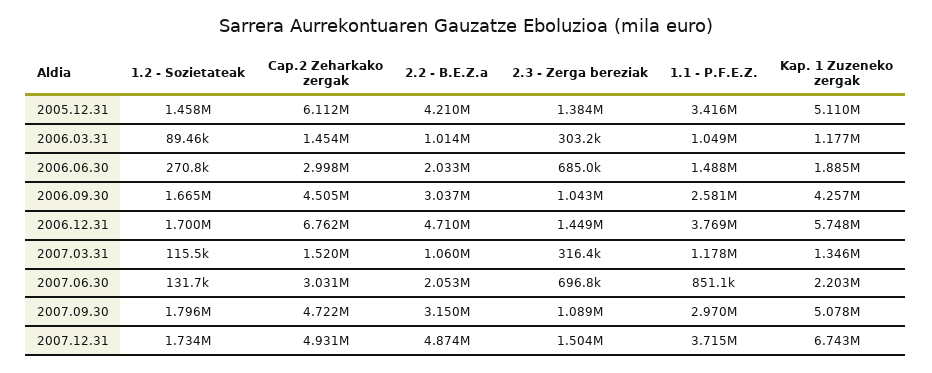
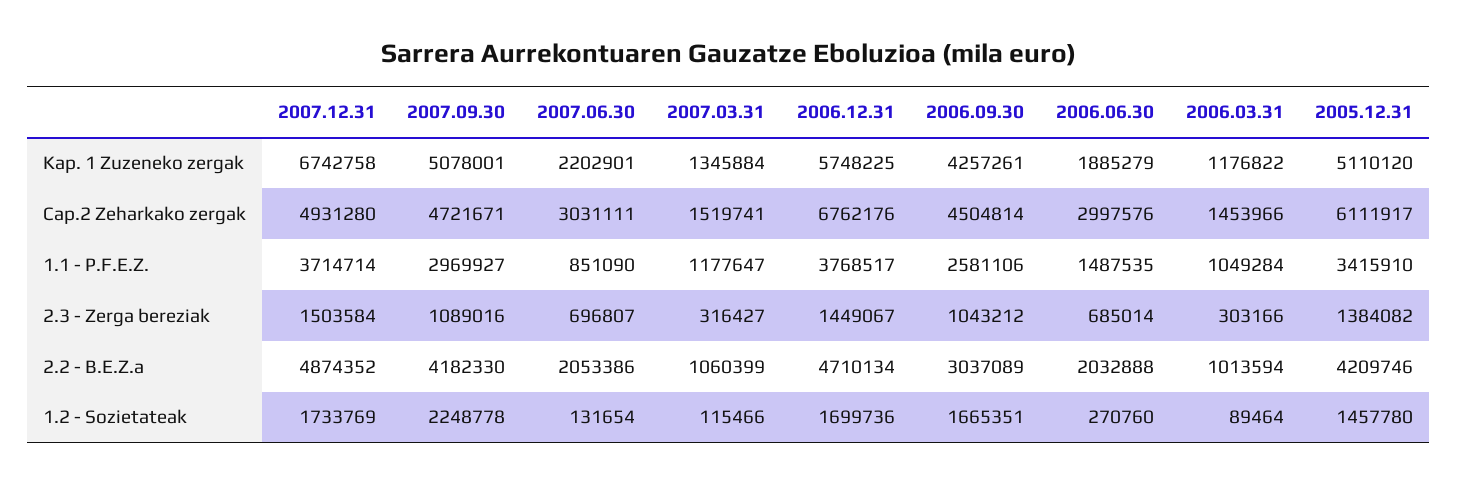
1.2 - Sozietateak, 2007.09.30: 1796000 -> 2248778
2.2 - B.E.Z.a, 2007.09.30: 3150000 -> 4182330

